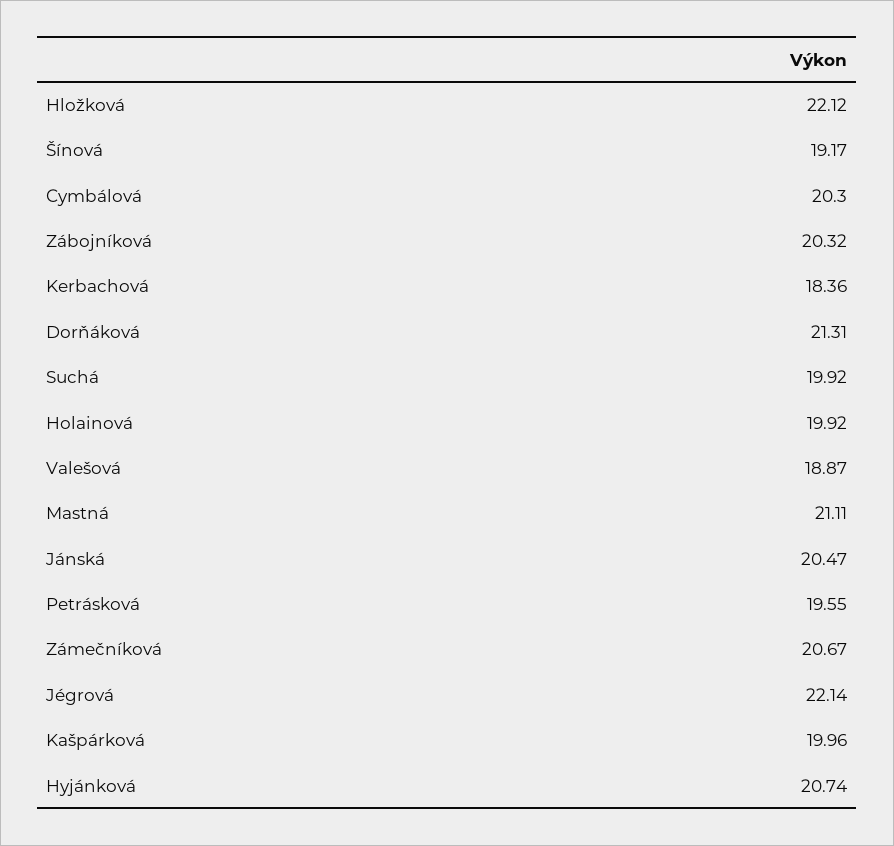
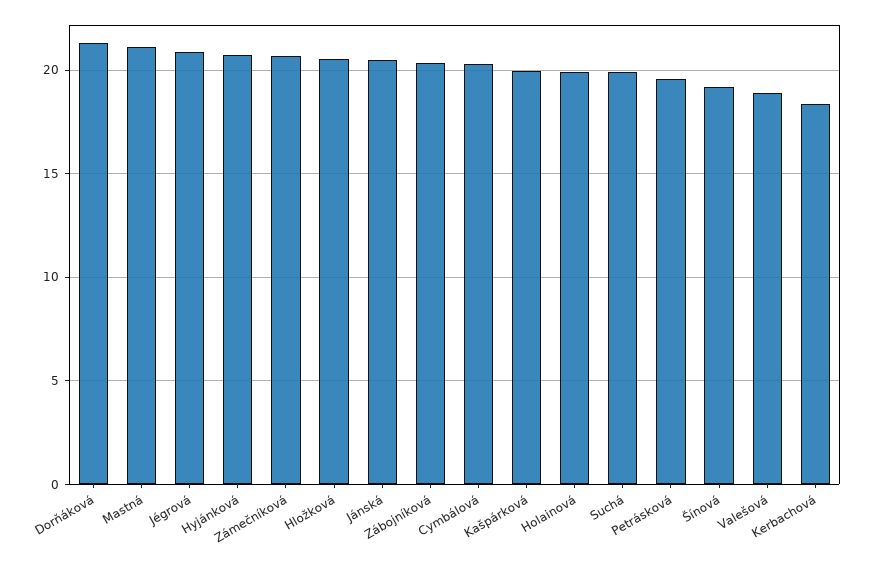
Hložková: 22.12 -> 20.5
Jégrová: 22.14 -> 21

